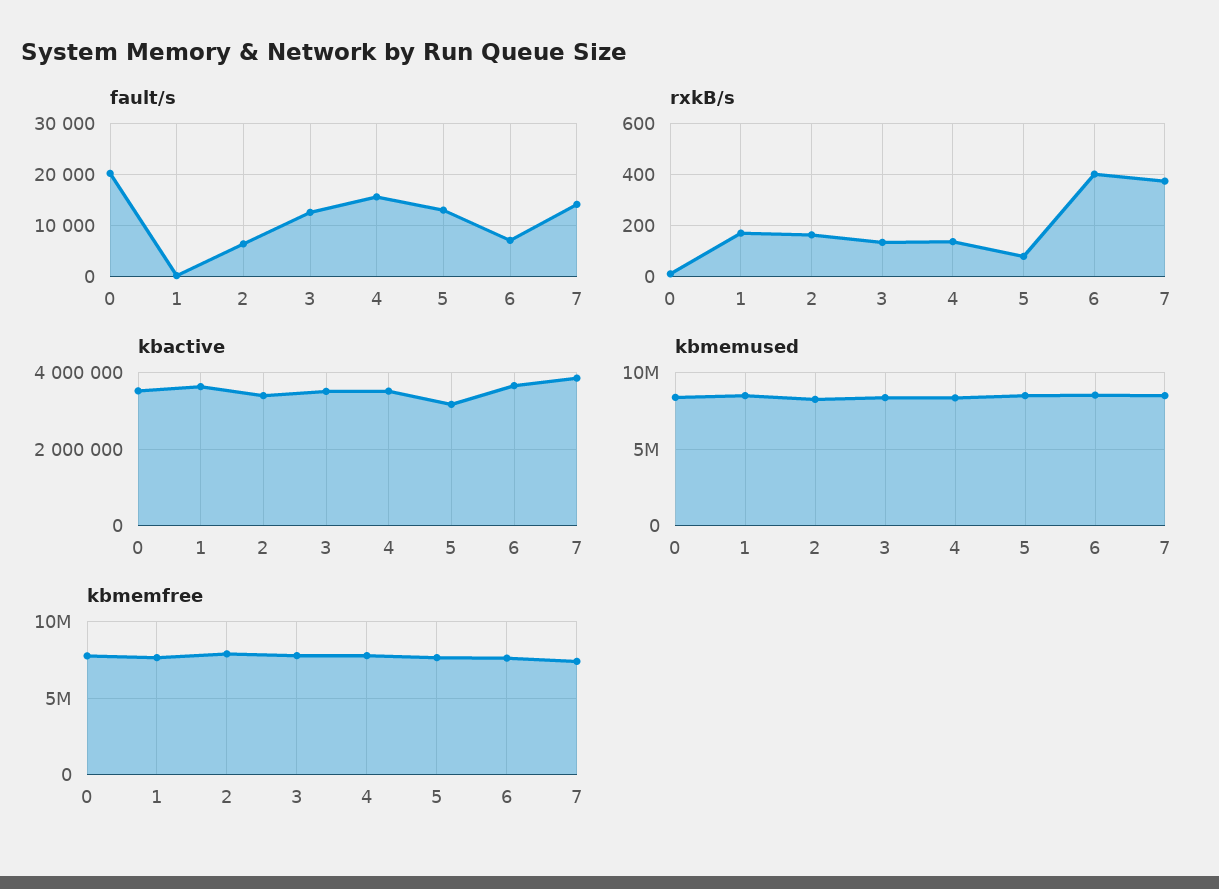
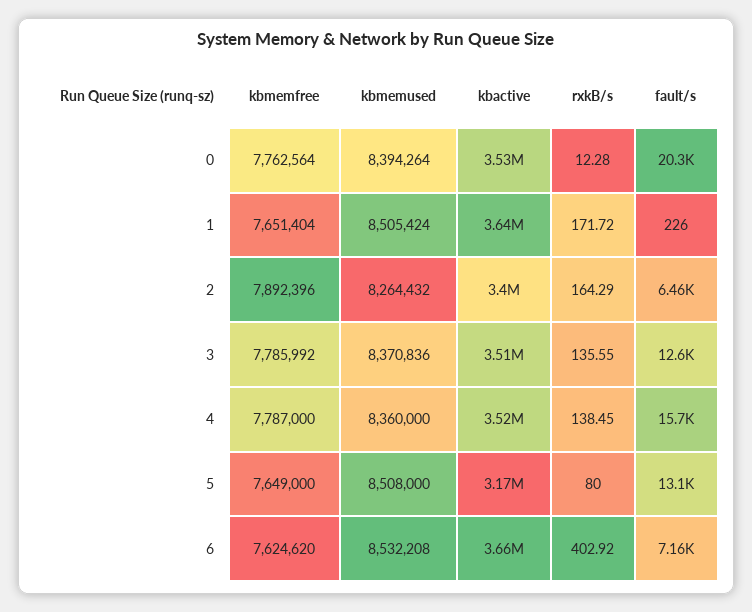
fault/s, 7: 14000 -> none
rxkB/s, 7: 375 -> none
kbactive, 7: 3800000 -> none
kbmemused, 7: 8500000 -> none
kbmemfree, 7: 7500000 -> none

